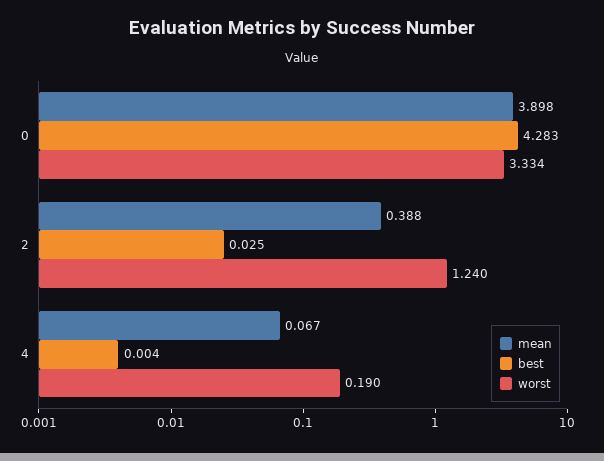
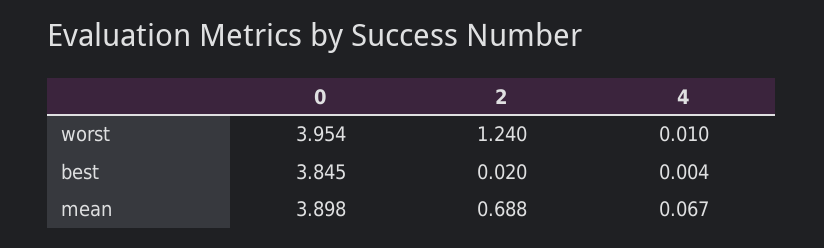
best, 0: 4.283 -> 3.845
worst, 0: 3.334 -> 3.954
mean, 2: 0.388 -> 0.688
best, 2: 0.025 -> 0.02
worst, 4: 0.19 -> 0.01

